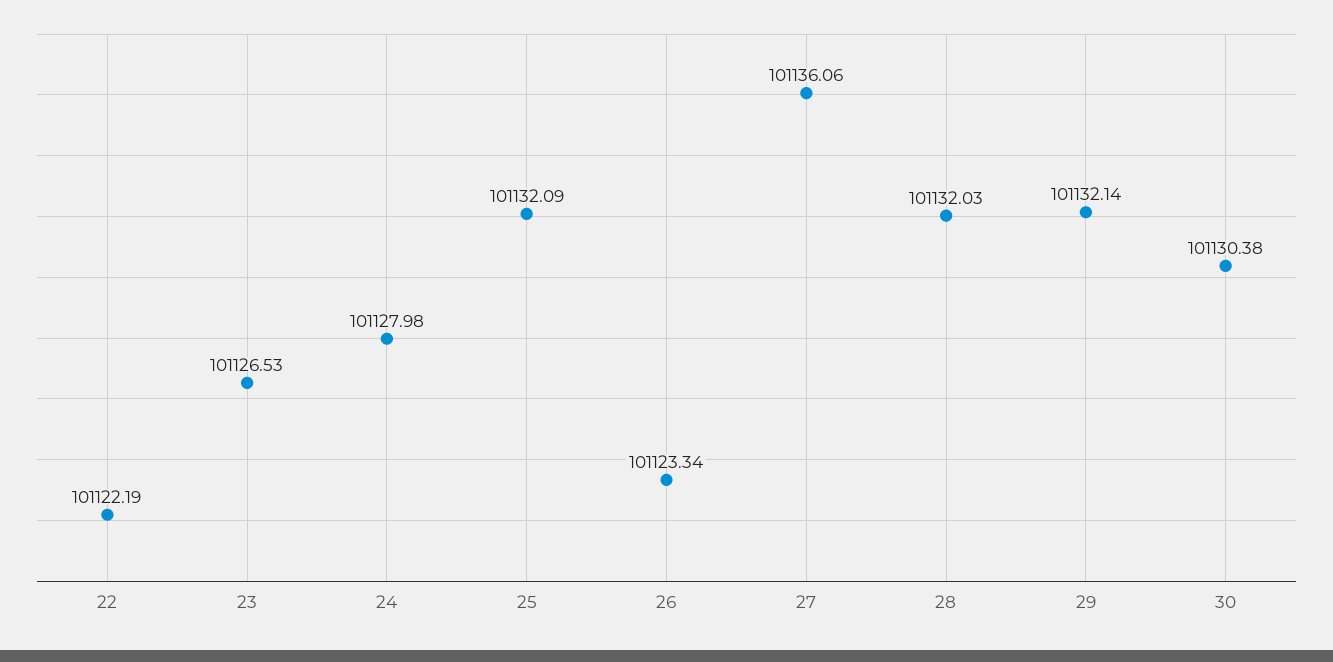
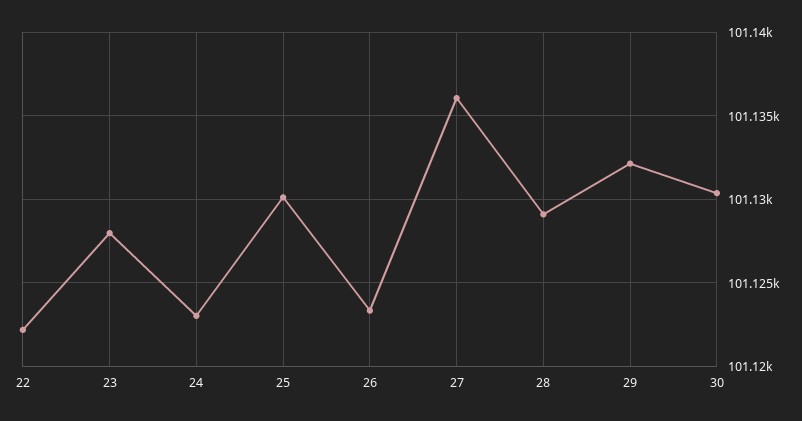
23: 101126.53 -> 101128
24: 101127.98 -> 101123
25: 101132.09 -> 101130
28: 101132.03 -> 101129

